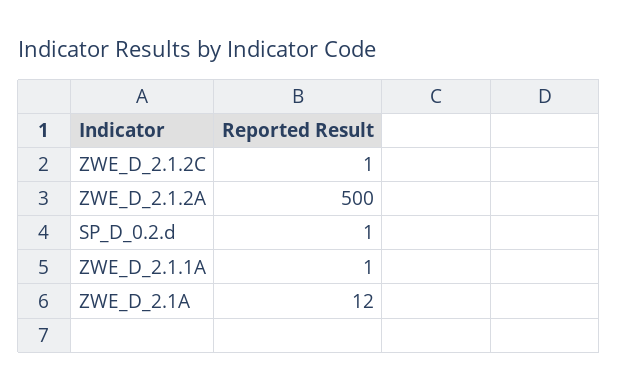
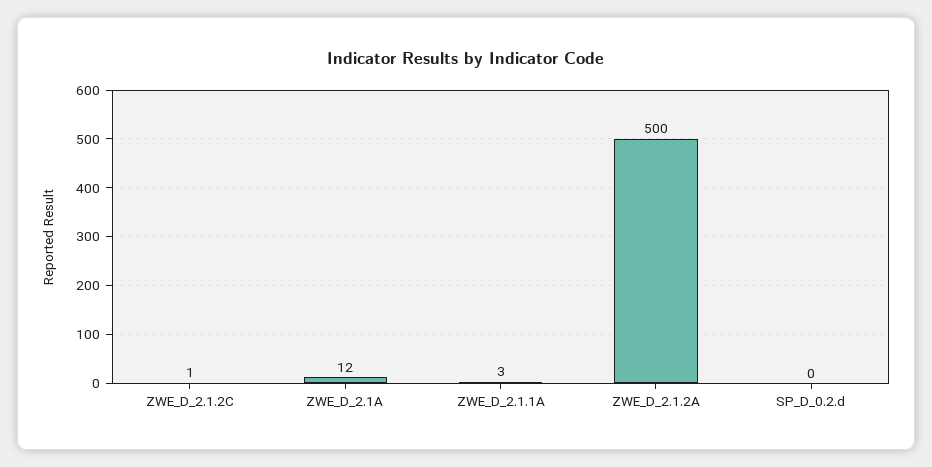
SP_D_0.2.d: 1 -> 0
ZWE_D_2.1.1A: 1 -> 3

